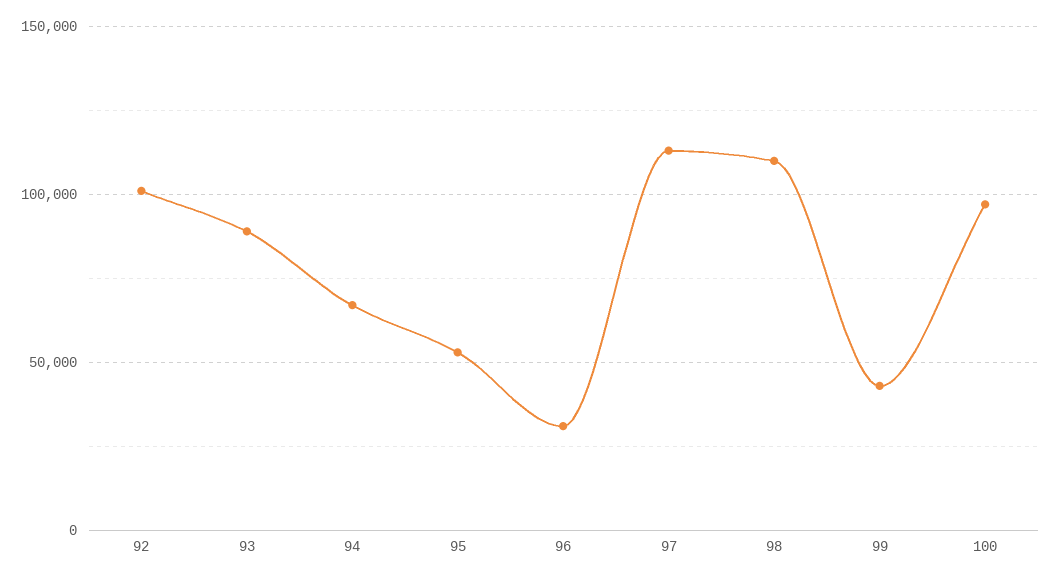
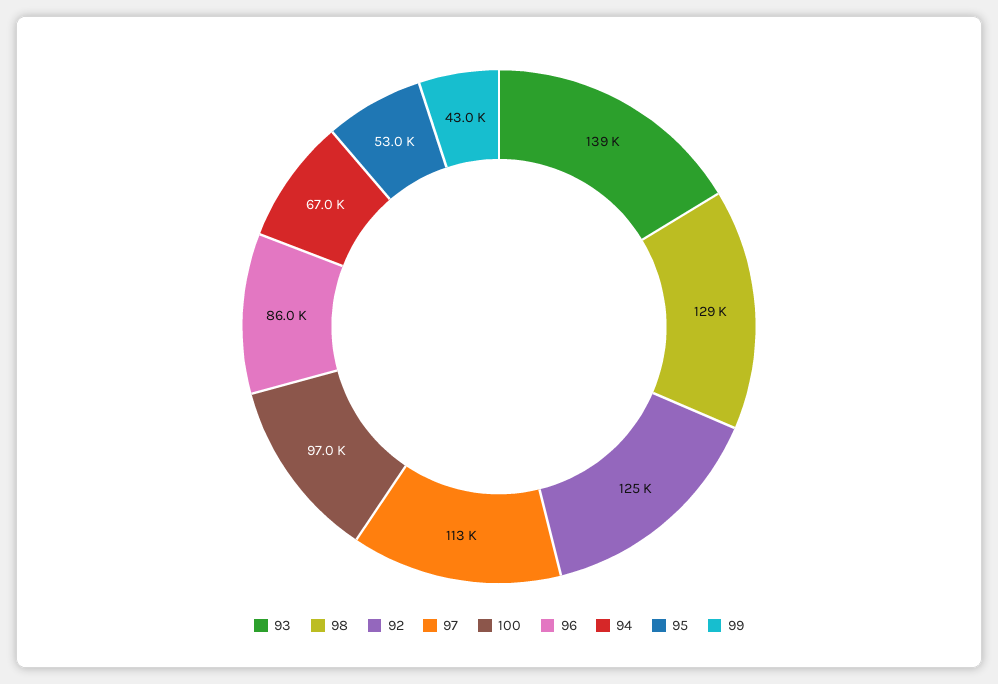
92: 100000 -> 125000
93: 90000 -> 139000
96: 30000 -> 86000
98: 110000 -> 129000

